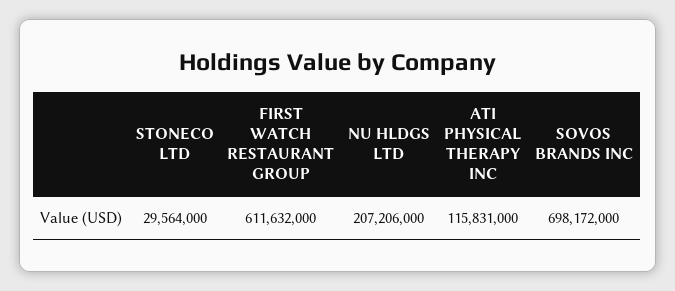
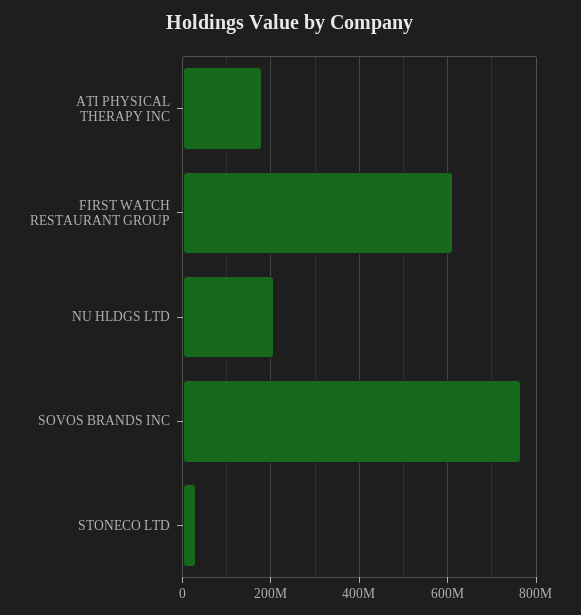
ATI PHYSICAL THERAPY INC: 115831000 -> 180000000
SOVOS BRANDS INC: 698172000 -> 760000000

